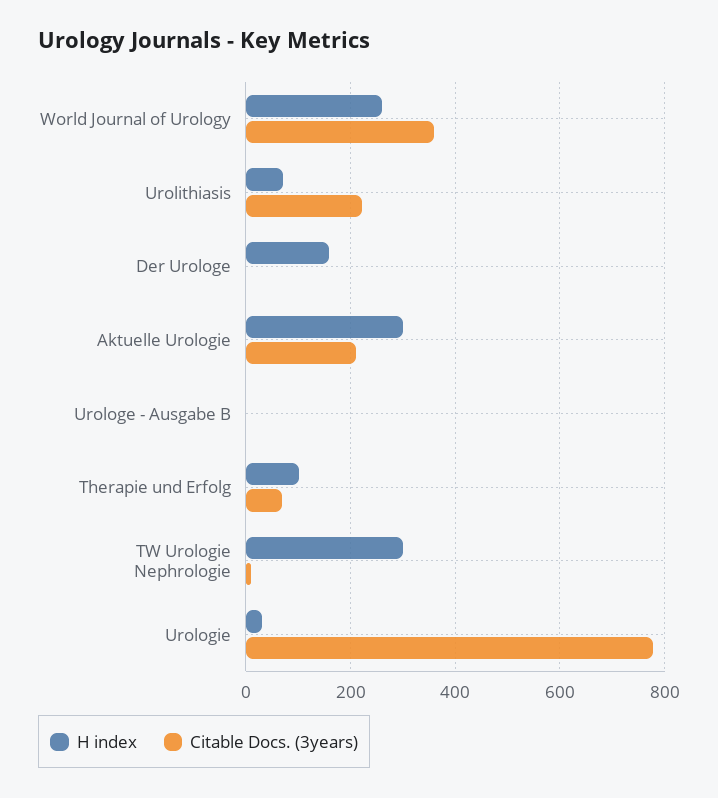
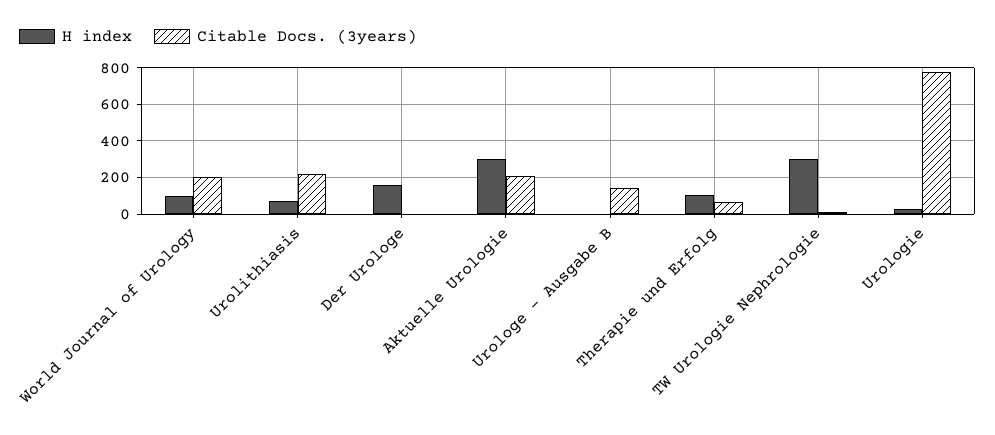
H index, World Journal of Urology: 260 -> 100
Citable Docs. (3years), World Journal of Urology: 360 -> 200
Citable Docs. (3years), Urologe - Ausgabe B: 0 -> 150

